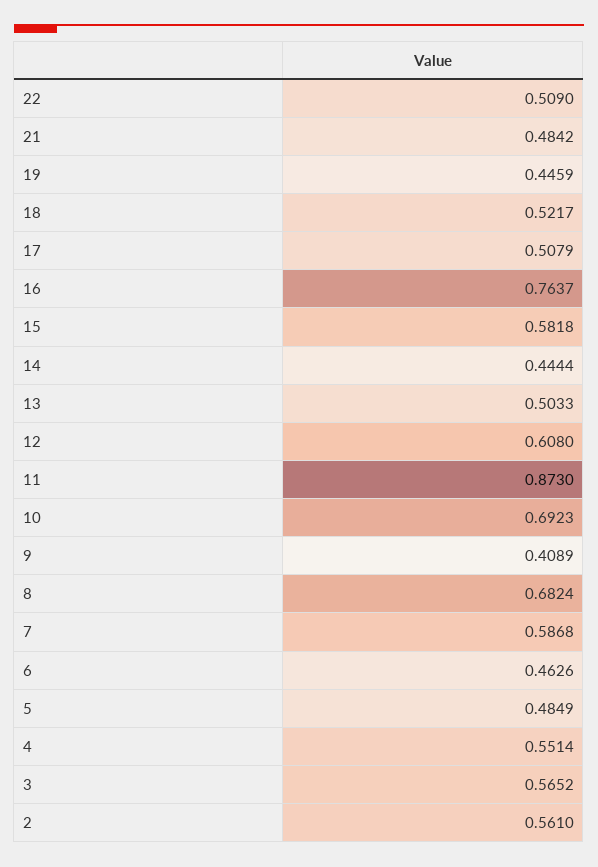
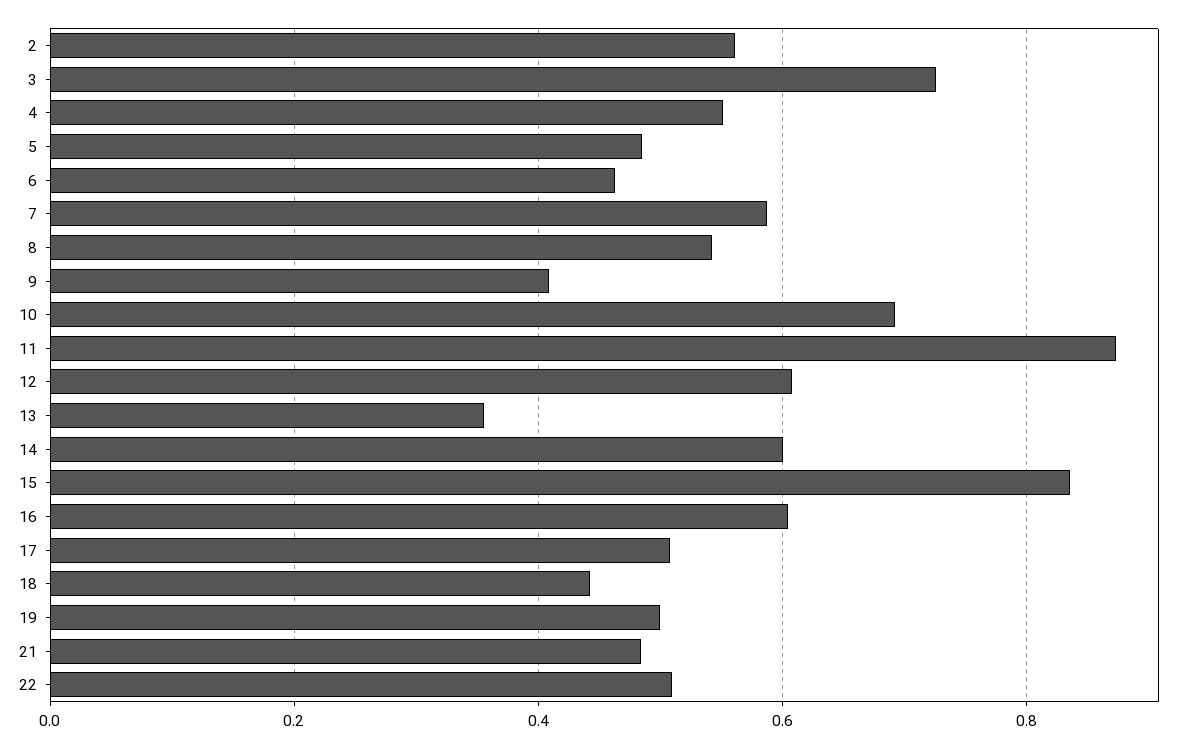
19: 0.4459 -> 0.5
18: 0.5217 -> 0.44
16: 0.7637 -> 0.6
15: 0.5818 -> 0.84
14: 0.4444 -> 0.6
13: 0.5033 -> 0.36
8: 0.6824 -> 0.54
3: 0.5652 -> 0.72

